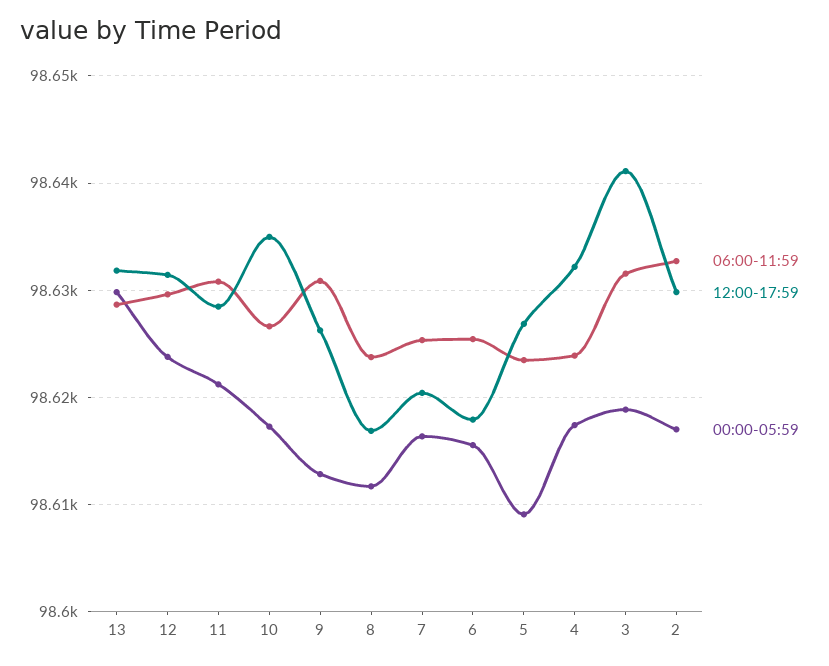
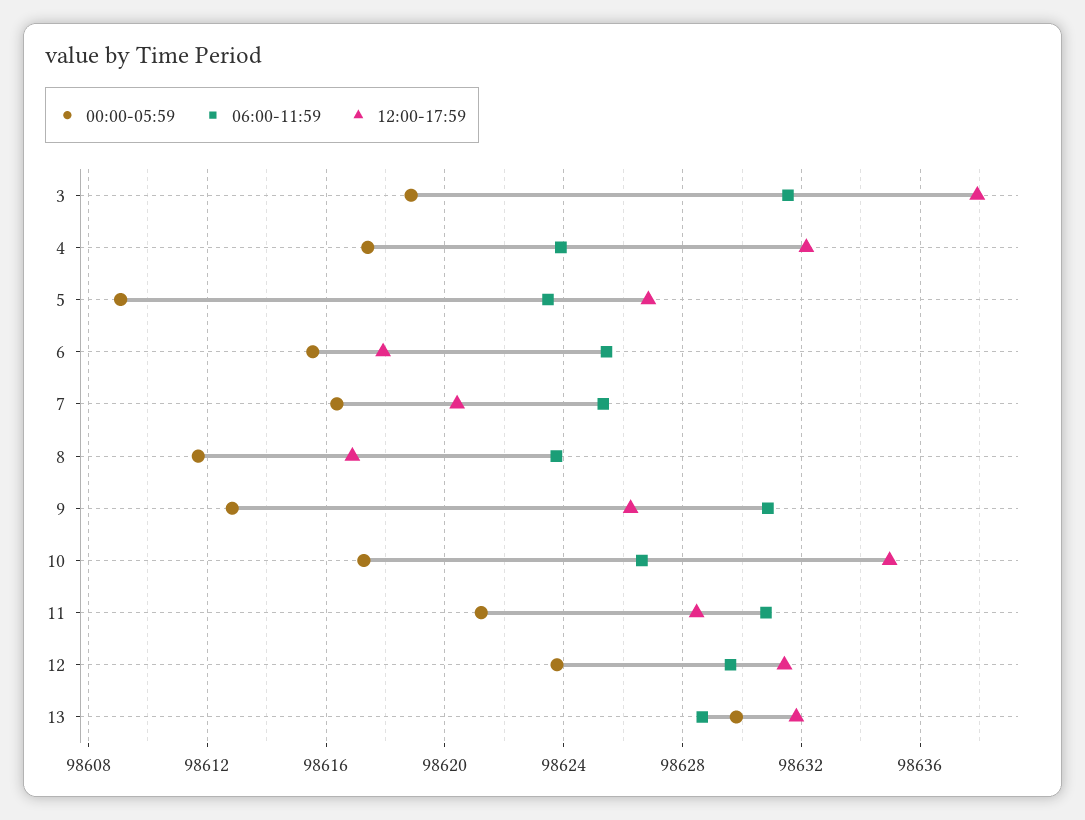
12:00-17:59, 3: 98641 -> 98638
06:00-11:59, 2: 98633 -> none
12:00-17:59, 2: 98630 -> none
00:00-05:59, 2: 98617 -> none

